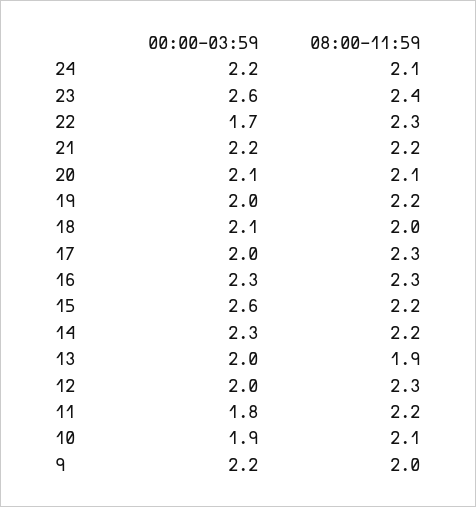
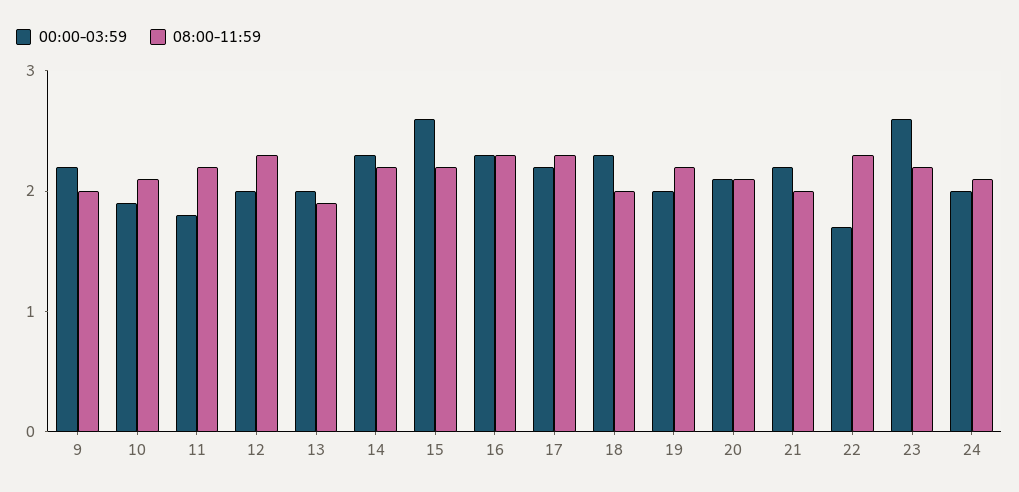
00:00-03:59, 24: 2.2 -> 2
08:00-11:59, 23: 2.4 -> 2.2
08:00-11:59, 21: 2.2 -> 2
00:00-03:59, 18: 2.1 -> 2.3
00:00-03:59, 17: 2 -> 2.2

